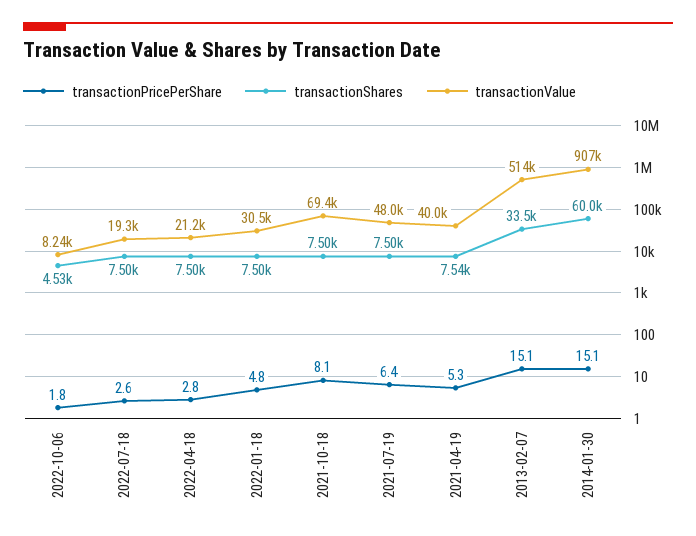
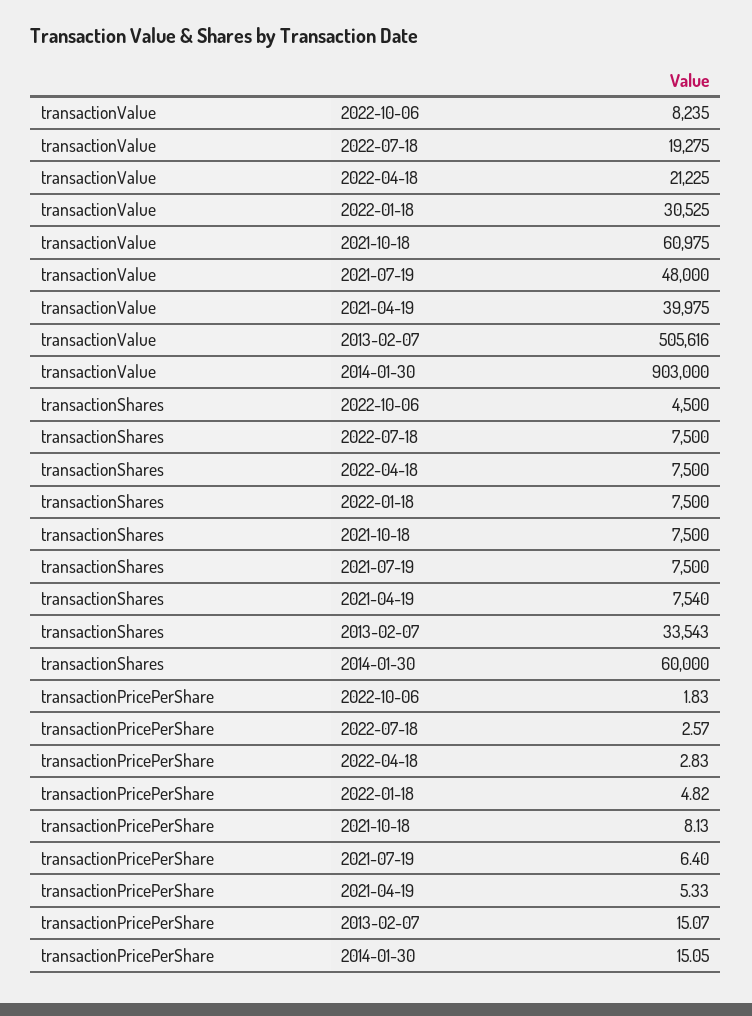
transactionShares, 2022-10-06: 4530 -> 4500
transactionValue, 2021-10-18: 69400 -> 60975
transactionValue, 2013-02-07: 514000 -> 505616
transactionValue, 2014-01-30: 907000 -> 903000

